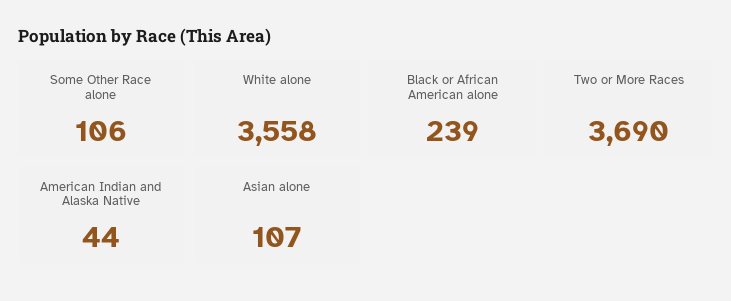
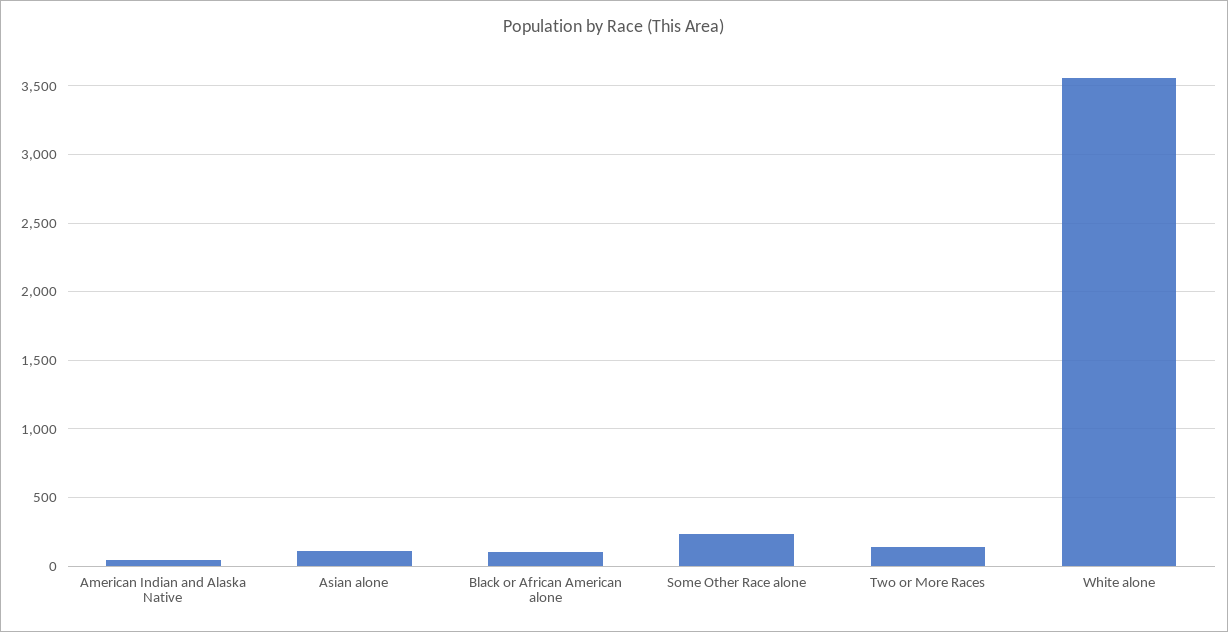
Some Other Race alone: 106 -> 250
Black or African American alone: 239 -> 100
Two or More Races: 3690 -> 150

